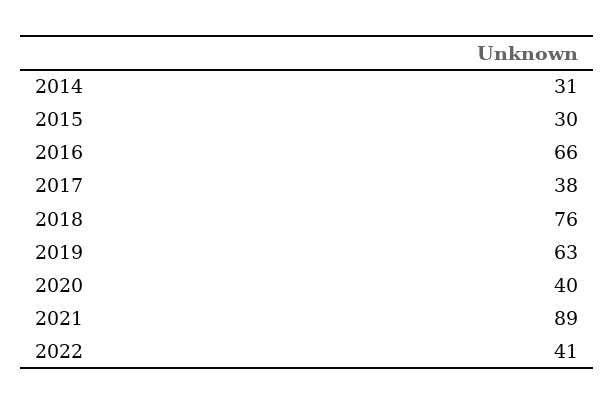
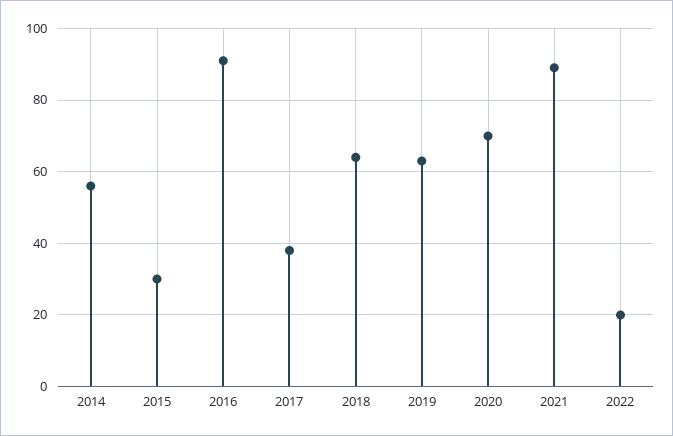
2014: 31 -> 55
2016: 66 -> 90
2018: 76 -> 65
2020: 40 -> 70
2022: 41 -> 20

